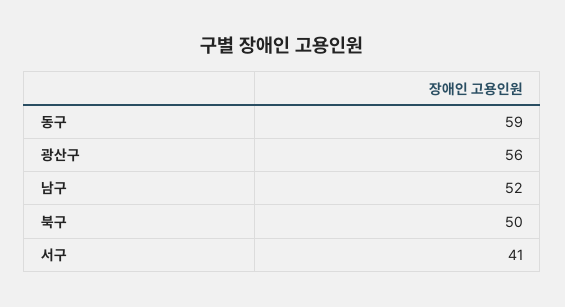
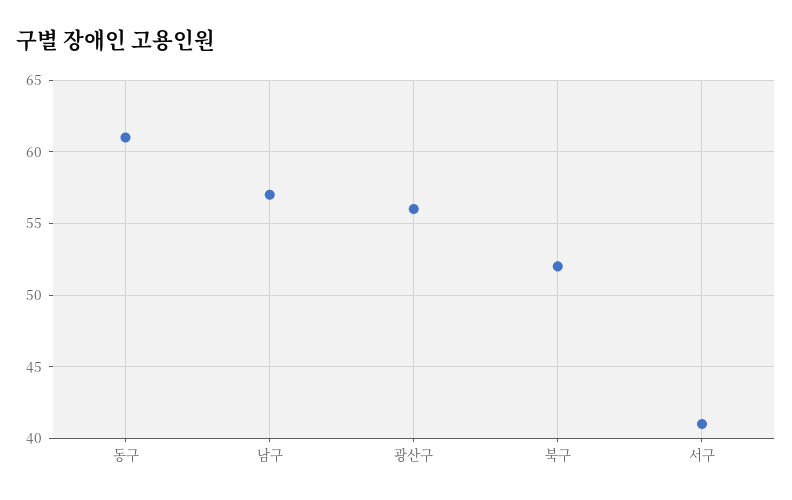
동구: 59 -> 61
남구: 52 -> 57
북구: 50 -> 52

